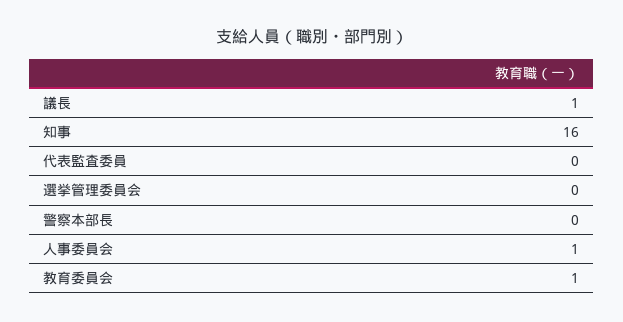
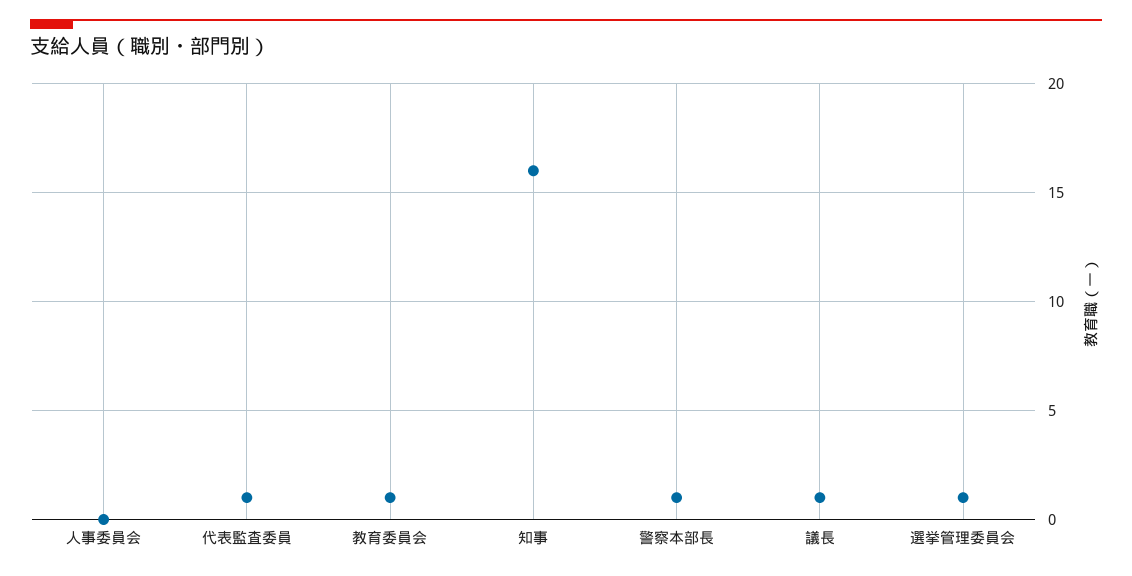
代表監査委員: 0 -> 1
選挙管理委員会: 0 -> 1
警察本部長: 0 -> 1
人事委員会: 1 -> 0

